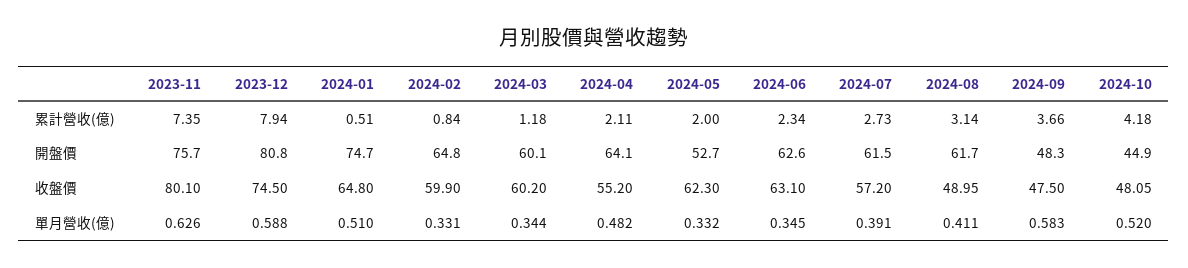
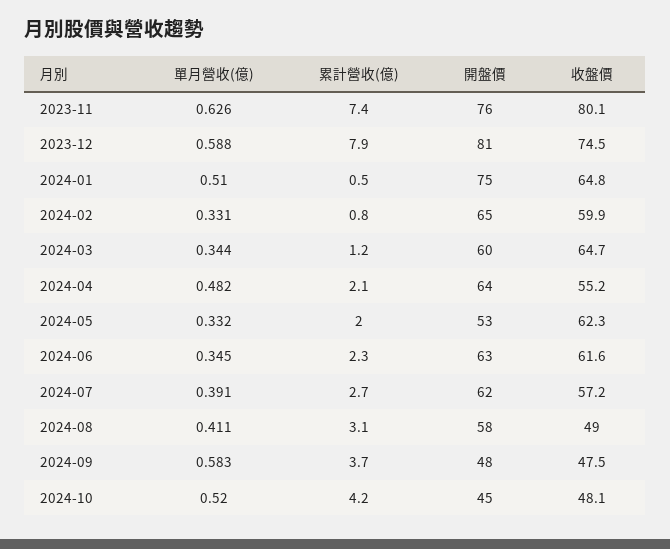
2024-08, 開盤價: 61.7 -> 58
2024-03, 收盤價: 60.2 -> 64.7
2024-06, 收盤價: 63.1 -> 61.6

